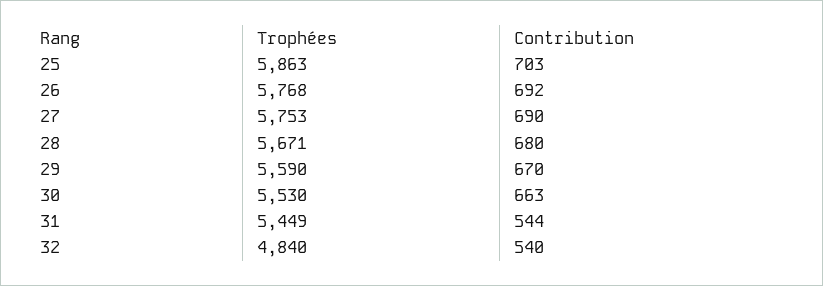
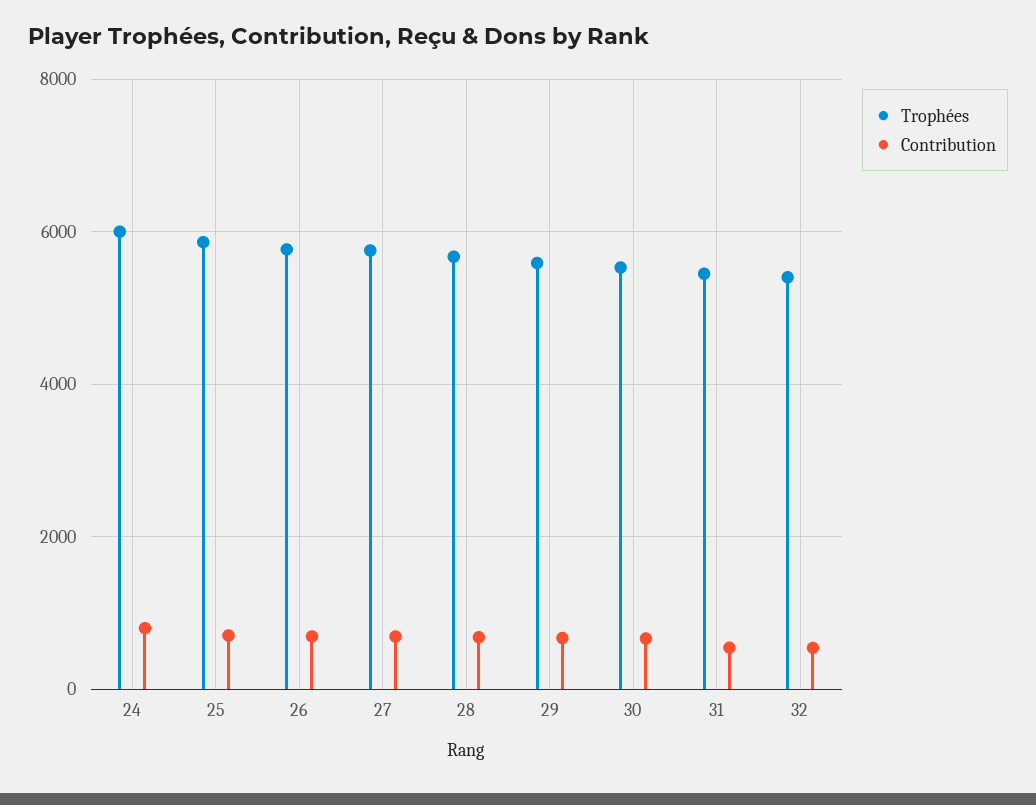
Trophées, 32: 4840 -> 5400
Trophées, 24: none -> 6000
Contribution, 24: none -> 800

